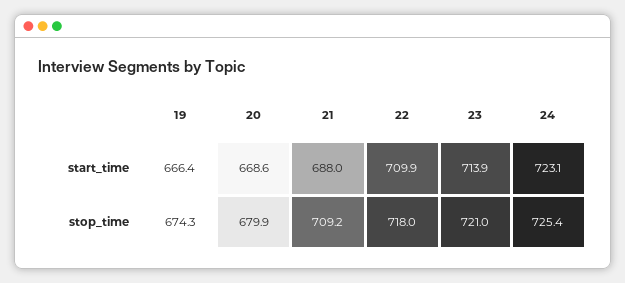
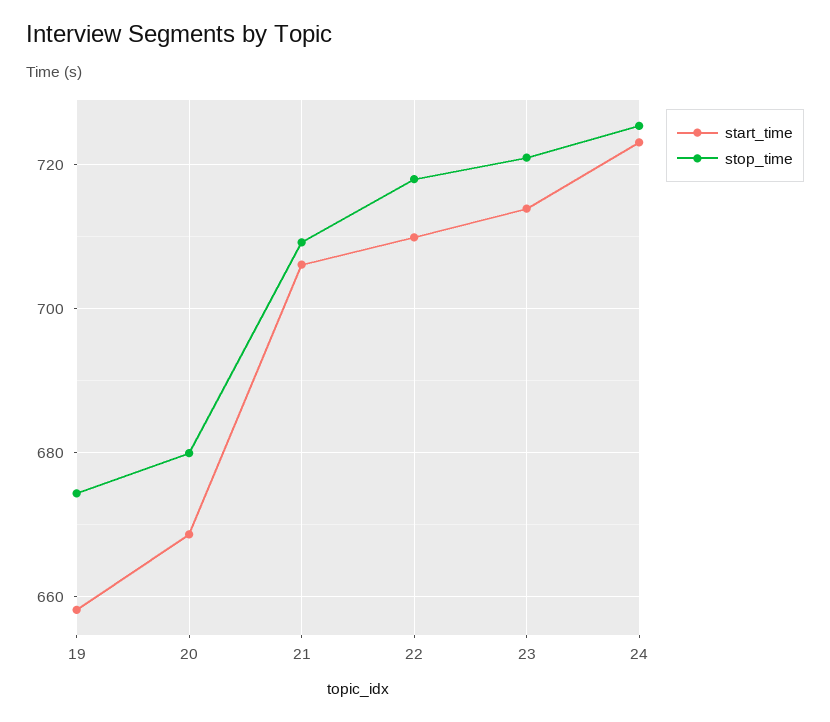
start_time, 19: 666.4 -> 658
start_time, 21: 688 -> 706

